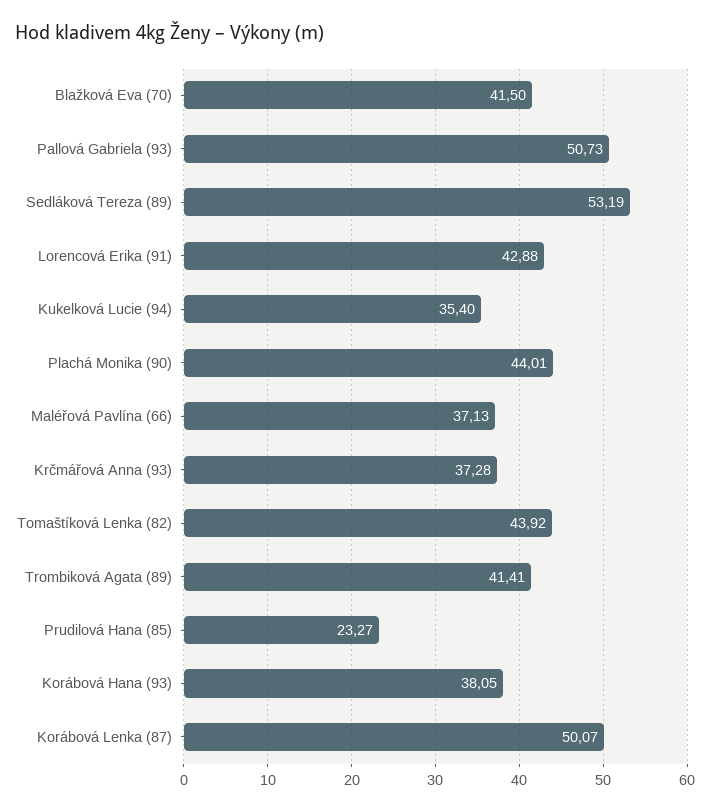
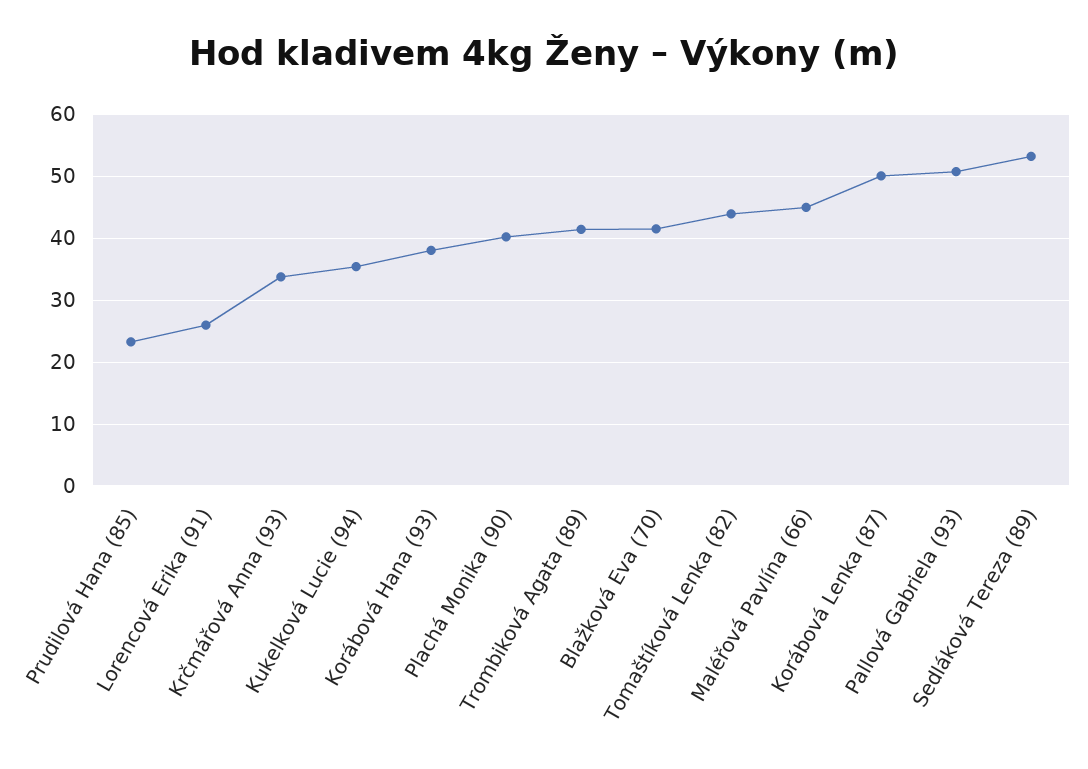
Lorencová Erika (91): 42.88 -> 26
Plachá Monika (90): 44.01 -> 40
Maléřová Pavlína (66): 37.13 -> 45
Krčmářová Anna (93): 37.28 -> 34

